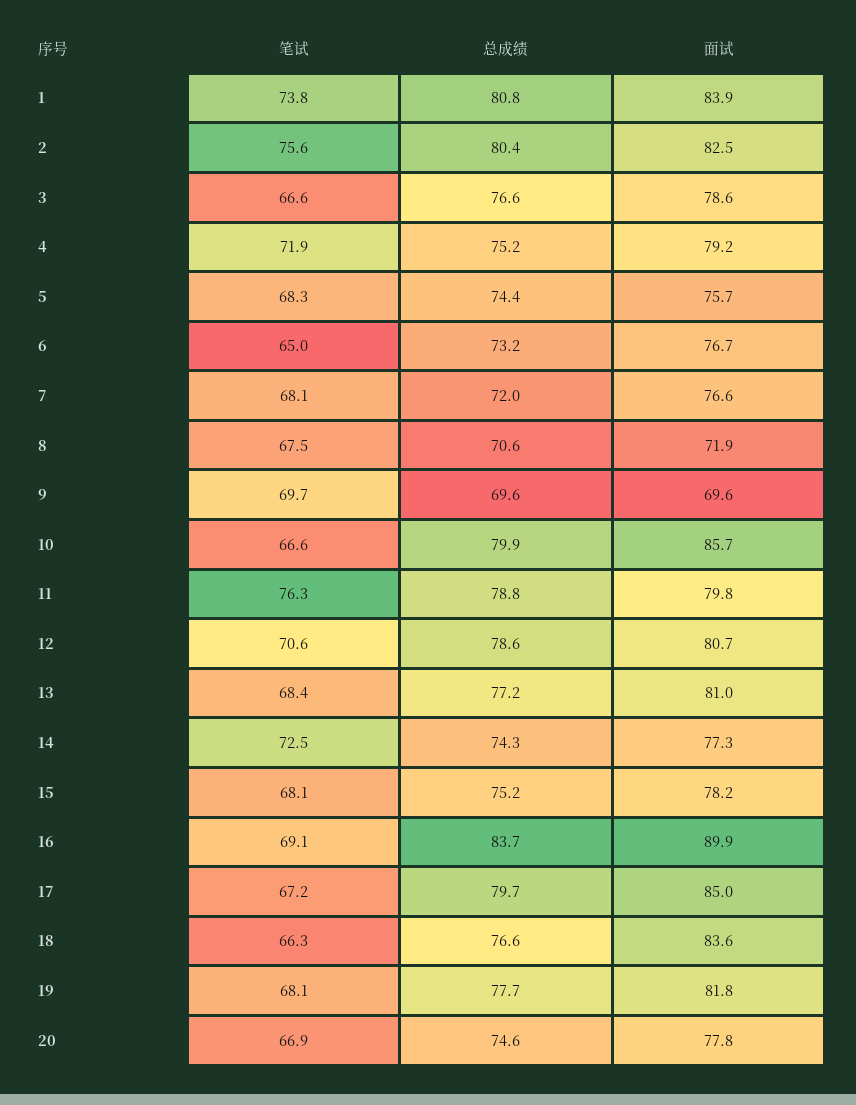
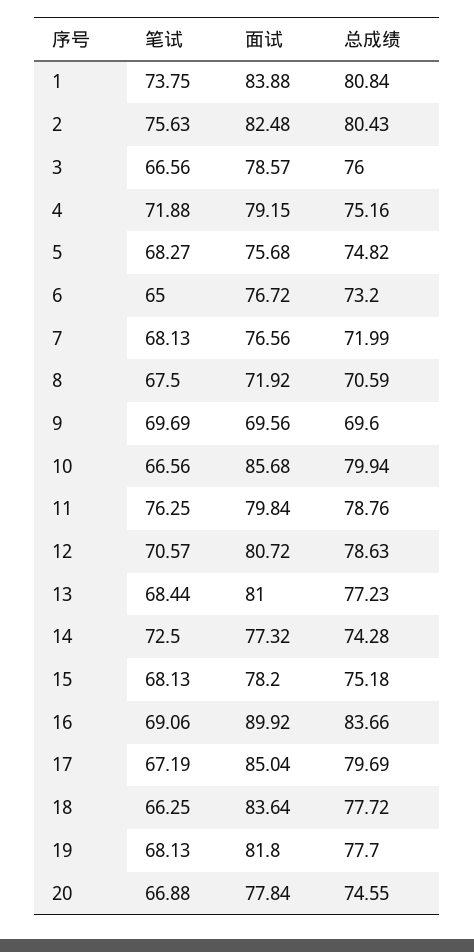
总成绩, 3: 76.6 -> 76
总成绩, 5: 74.4 -> 74.82
总成绩, 18: 76.6 -> 77.72

